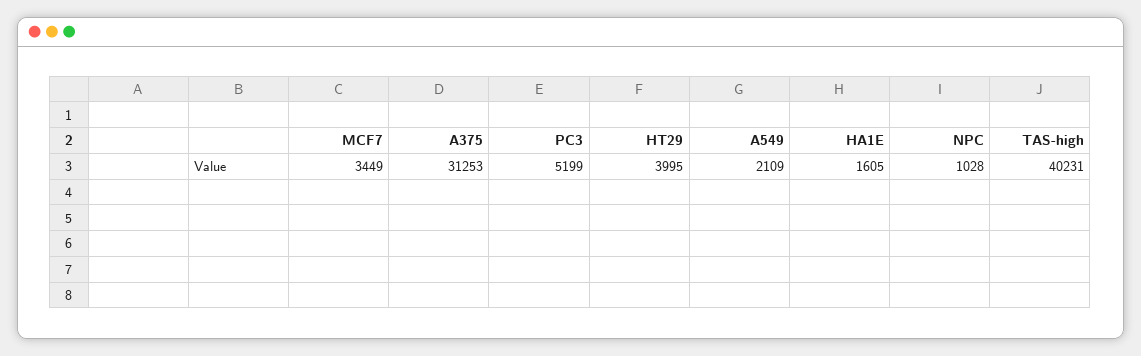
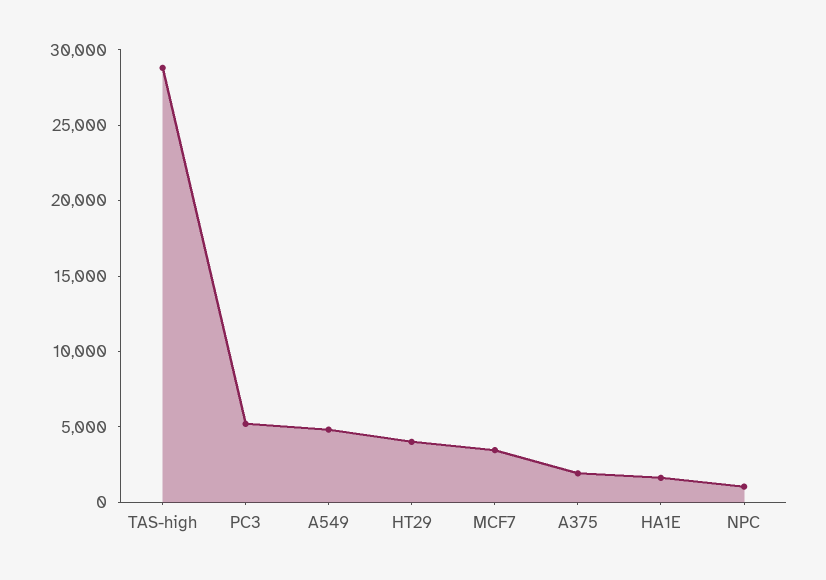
A375: 31253 -> 2000
A549: 2109 -> 5000
TAS-high: 40231 -> 29000

